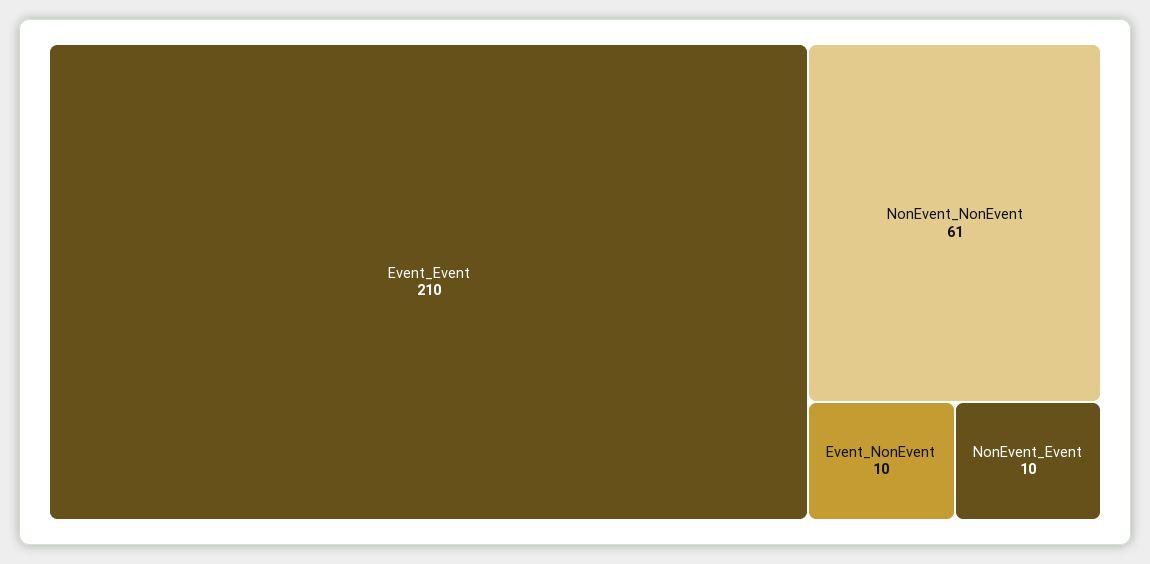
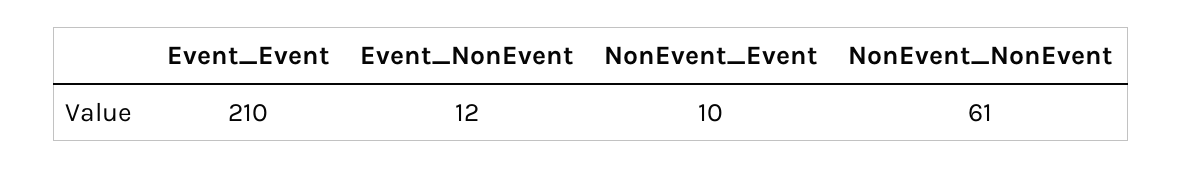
Event_NonEvent: 10 -> 12

